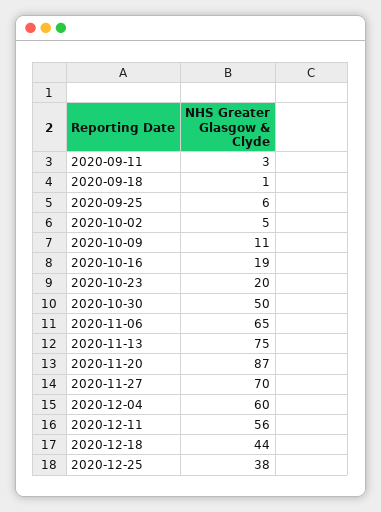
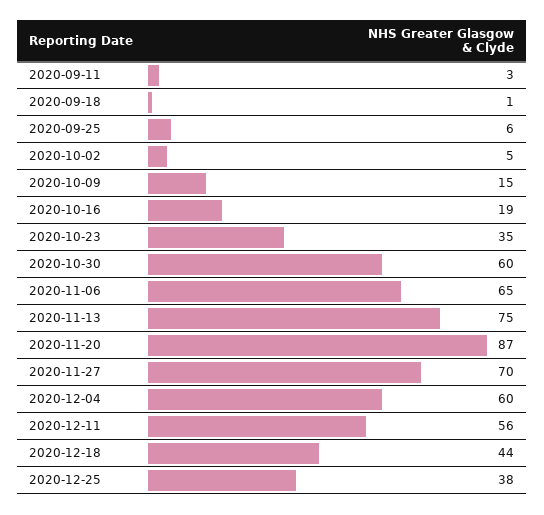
2020-10-09: 11 -> 15
2020-10-23: 20 -> 35
2020-10-30: 50 -> 60

